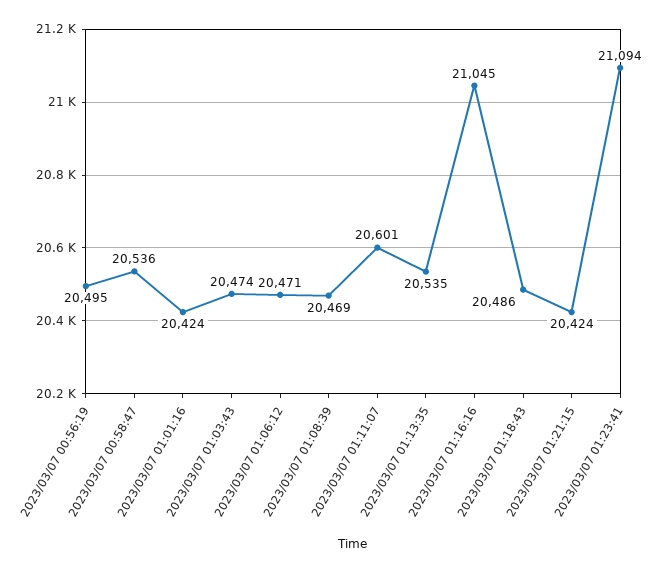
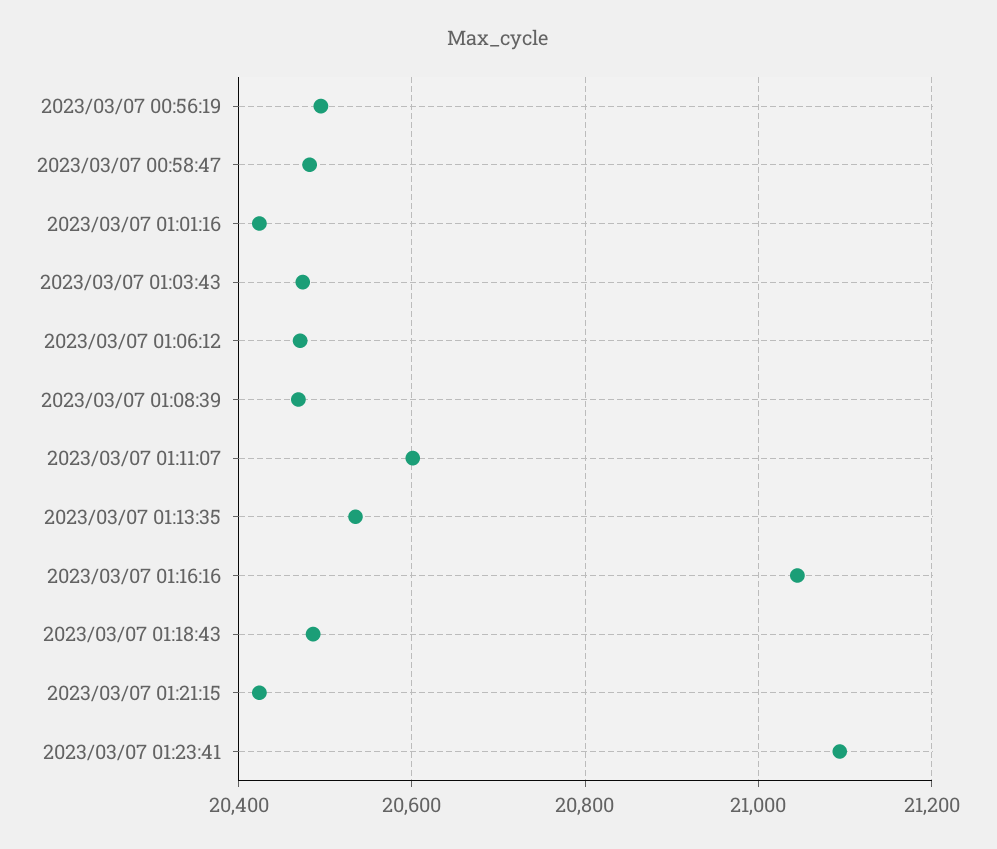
2023/03/07 00:58:47: 20536 -> 20480

